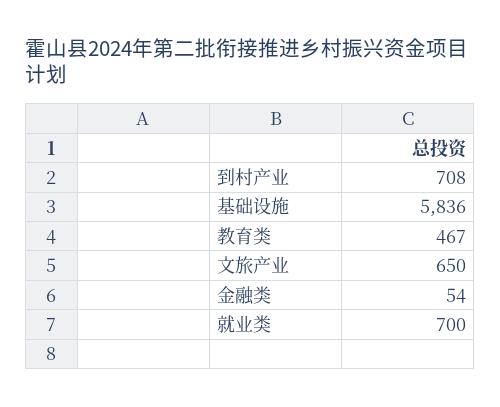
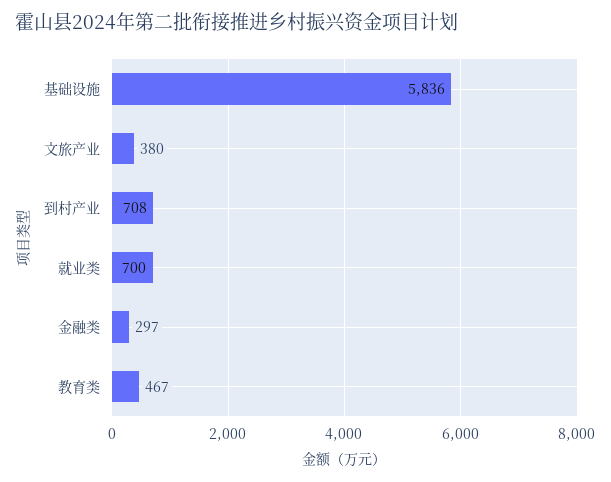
文旅产业: 650 -> 380
金融类: 54 -> 297

